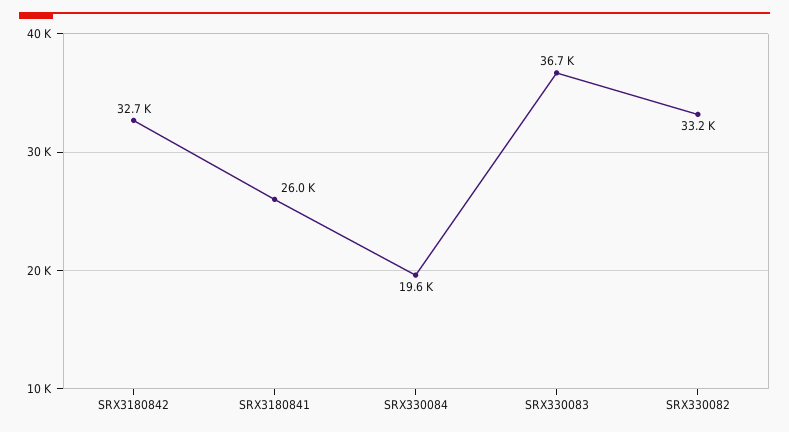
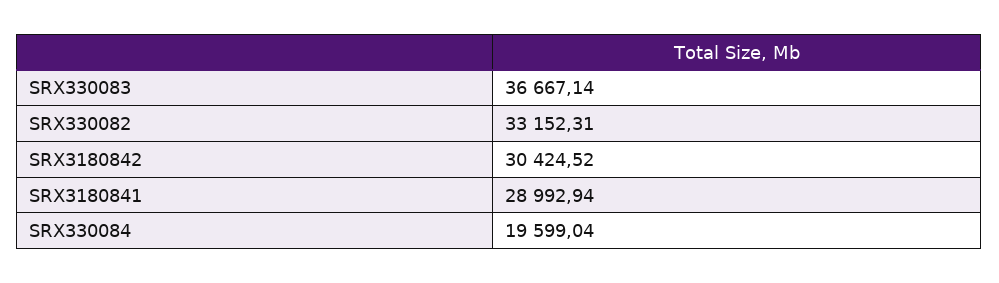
SRX3180842: 32700 -> 30424.52
SRX3180841: 26000 -> 28992.94

